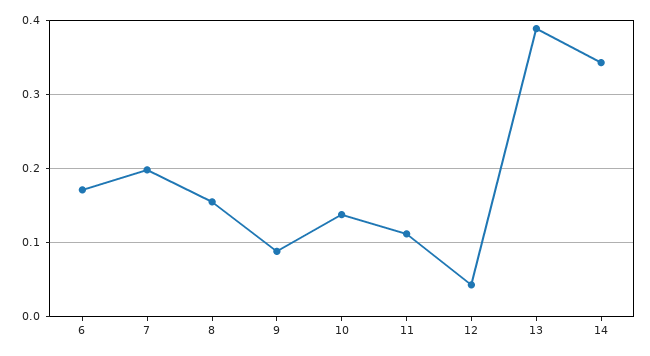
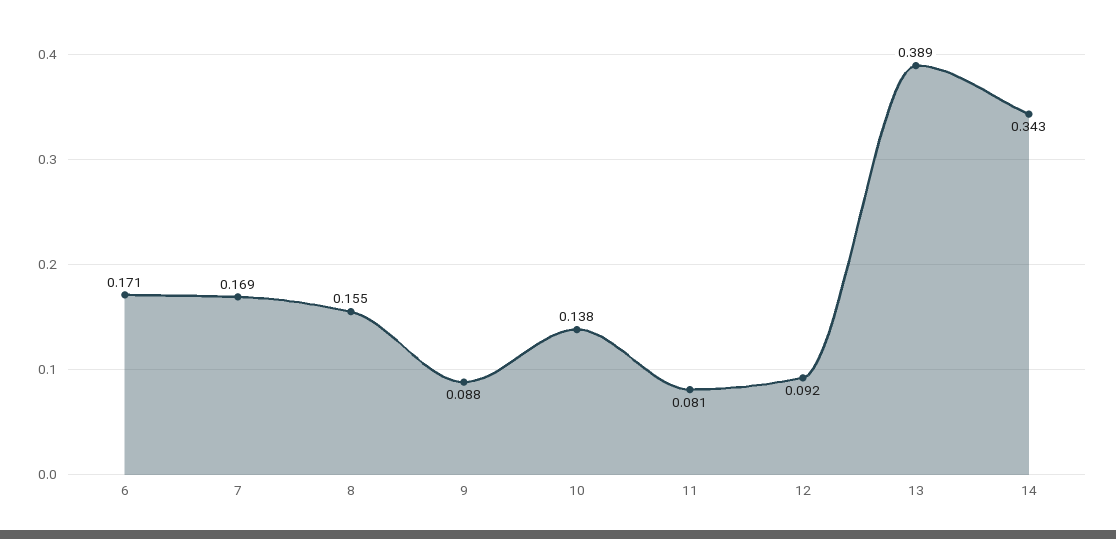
7: 0.2 -> 0.169
11: 0.11 -> 0.081
12: 0.04 -> 0.092

